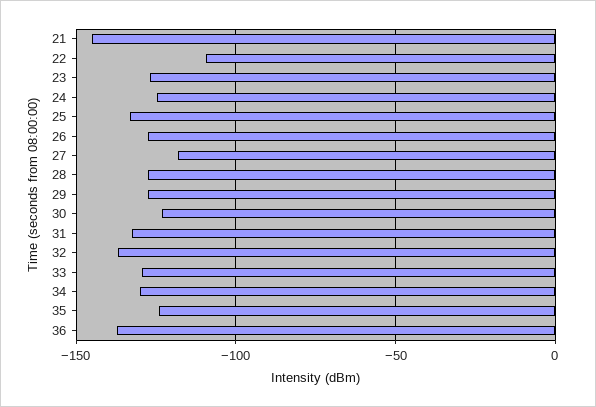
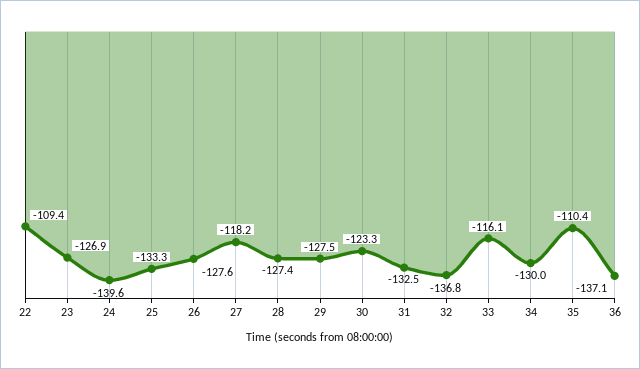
21: -145 -> none
24: -125 -> -139.6
33: -130 -> -116.1
35: -125 -> -110.4

